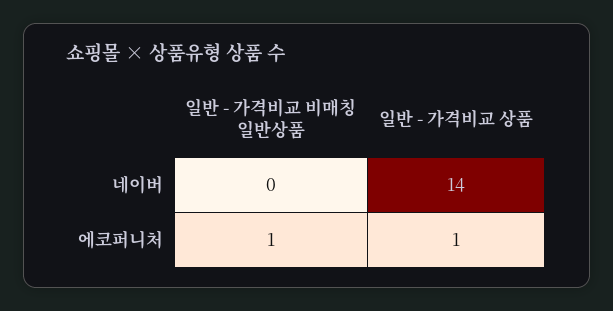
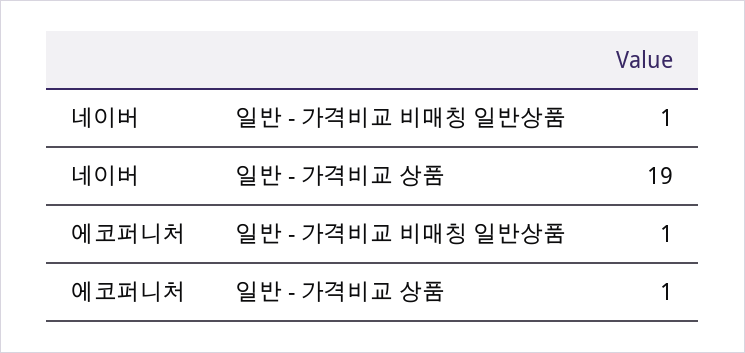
일반 - 가격비교 비매칭 일반상품, 네이버: 0 -> 1
일반 - 가격비교 상품, 네이버: 14 -> 19

